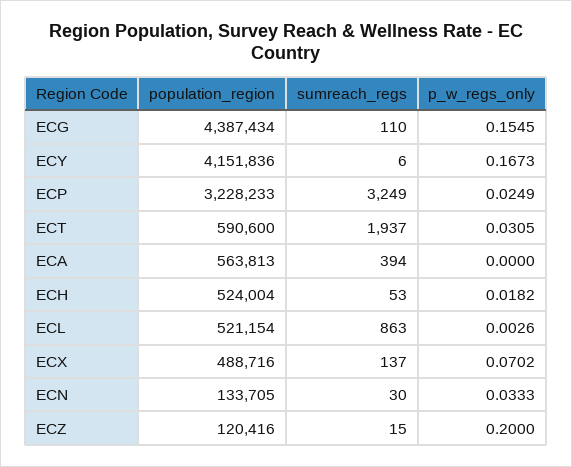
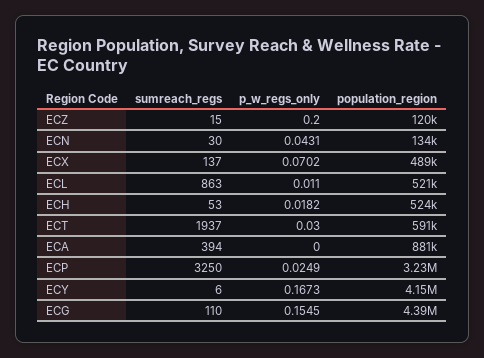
sumreach_regs, ECP: 3249 -> 3250
p_w_regs_only, ECT: 0.0305 -> 0.03
population_region, ECA: 563813 -> 881000
p_w_regs_only, ECL: 0.0026 -> 0.011
p_w_regs_only, ECN: 0.0333 -> 0.0431

